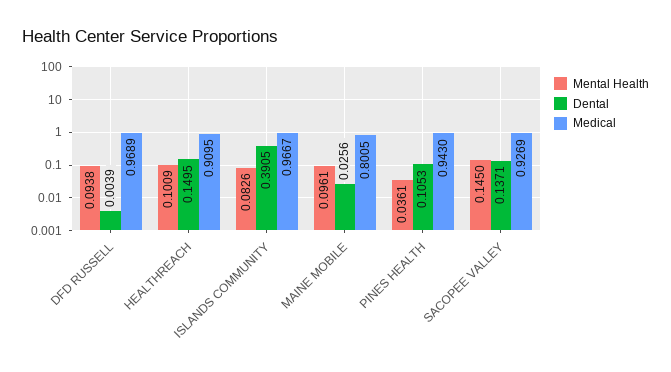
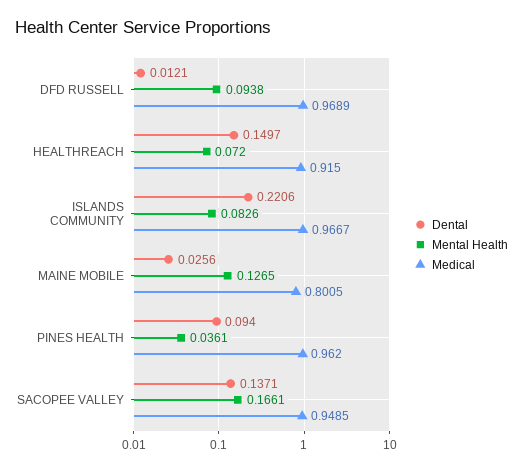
Dental, DFD RUSSELL: 0.0039 -> 0.0121
Mental Health, HEALTHREACH: 0.1009 -> 0.072
Dental, HEALTHREACH: 0.1495 -> 0.1497
Medical, HEALTHREACH: 0.9095 -> 0.915
Dental, ISLANDS COMMUNITY: 0.3905 -> 0.2206
Mental Health, MAINE MOBILE: 0.0961 -> 0.1265
Dental, PINES HEALTH: 0.1053 -> 0.094
Medical, PINES HEALTH: 0.943 -> 0.962
Mental Health, SACOPEE VALLEY: 0.145 -> 0.1661
Medical, SACOPEE VALLEY: 0.9269 -> 0.9485

